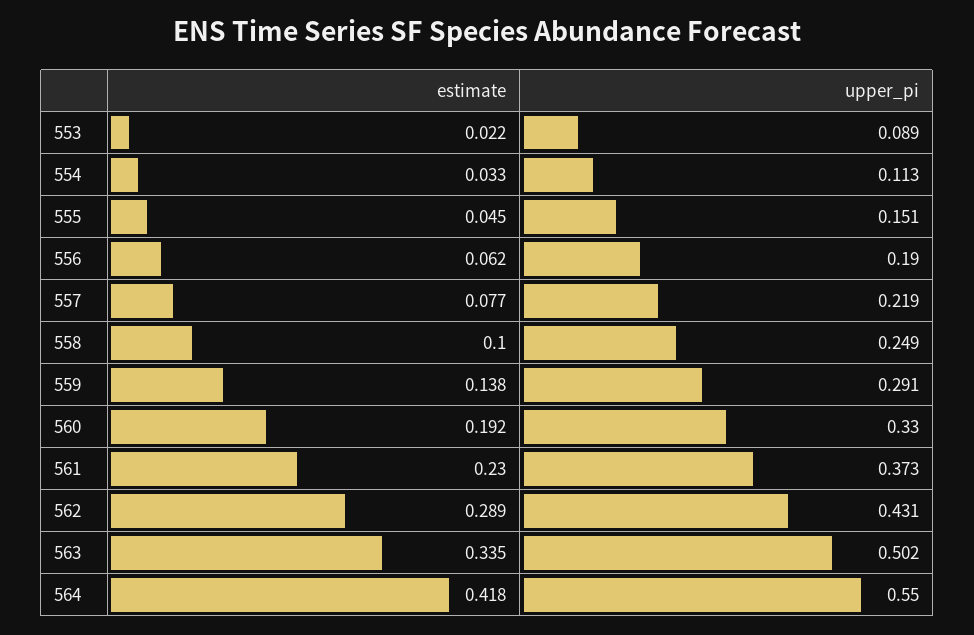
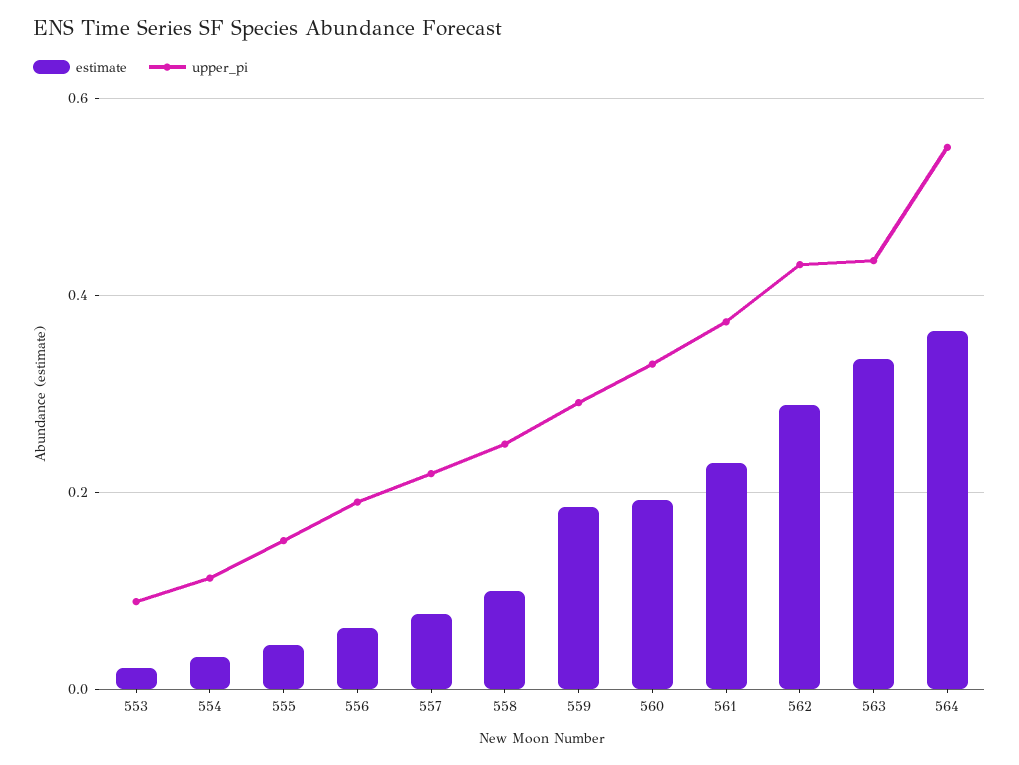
estimate, 559: 0.138 -> 0.18
upper_pi, 563: 0.502 -> 0.44
estimate, 564: 0.418 -> 0.36

